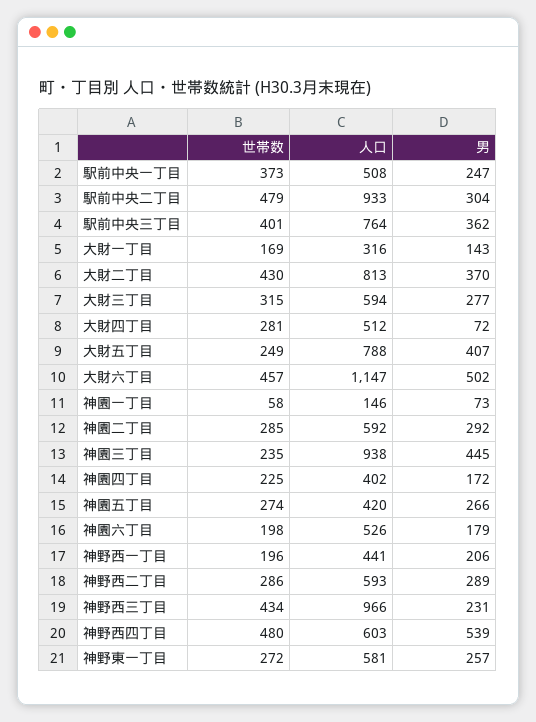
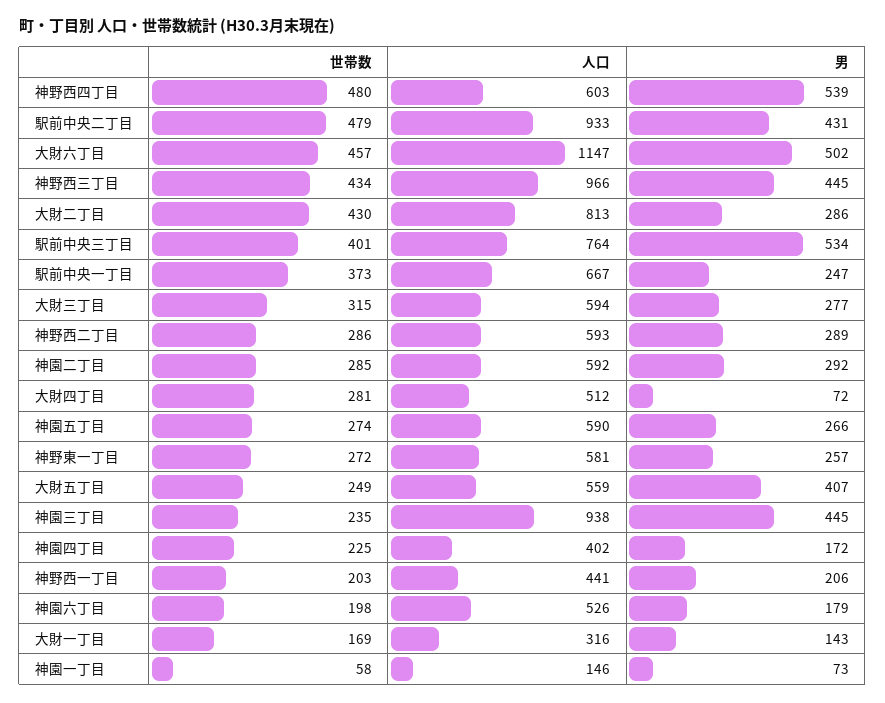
人口, 駅前中央一丁目: 508 -> 667
男, 駅前中央二丁目: 304 -> 431
男, 駅前中央三丁目: 362 -> 534
男, 大財二丁目: 370 -> 286
人口, 大財五丁目: 788 -> 559
人口, 神園五丁目: 420 -> 590
世帯数, 神野西一丁目: 196 -> 203
男, 神野西三丁目: 231 -> 445

